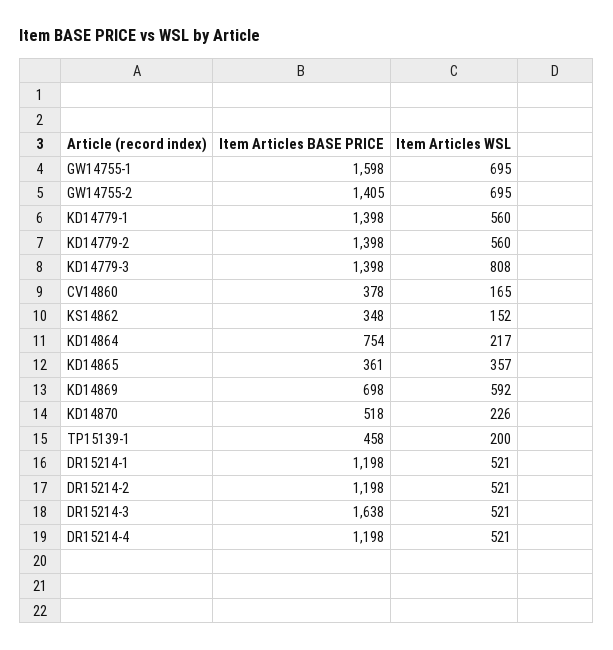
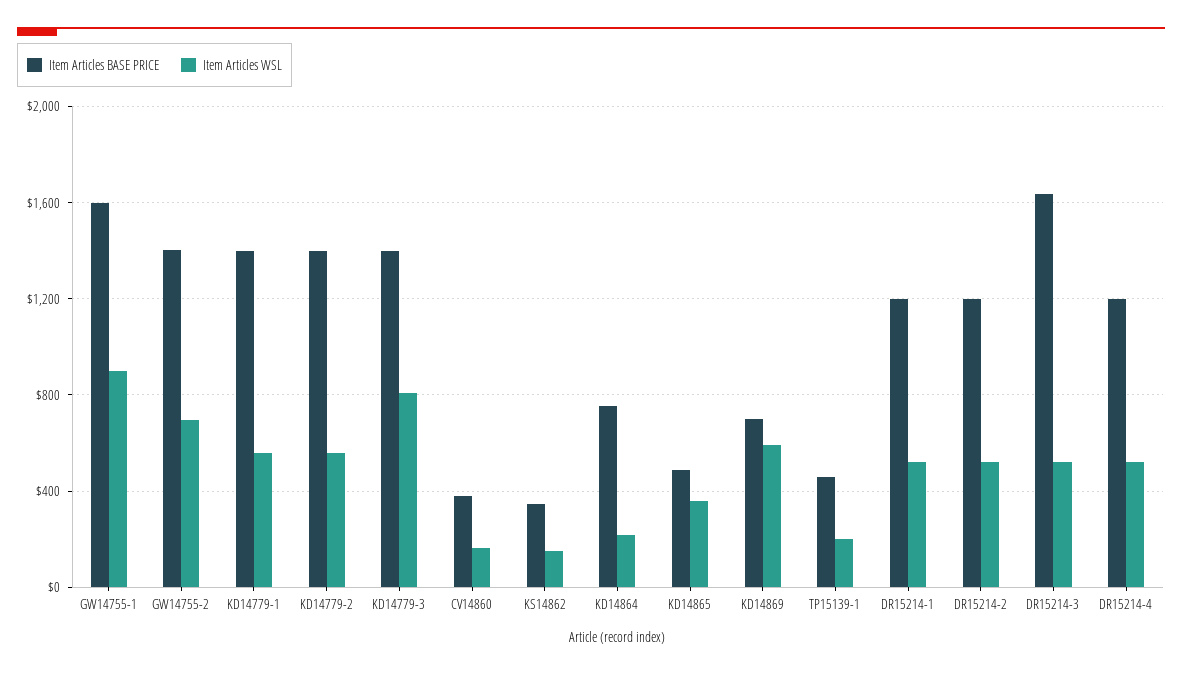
Item Articles WSL, GW14755-1: 695 -> 900
Item Articles BASE PRICE, KD14865: 361 -> 500
Item Articles BASE PRICE, KD14870: 518 -> none
Item Articles WSL, KD14870: 226 -> none

